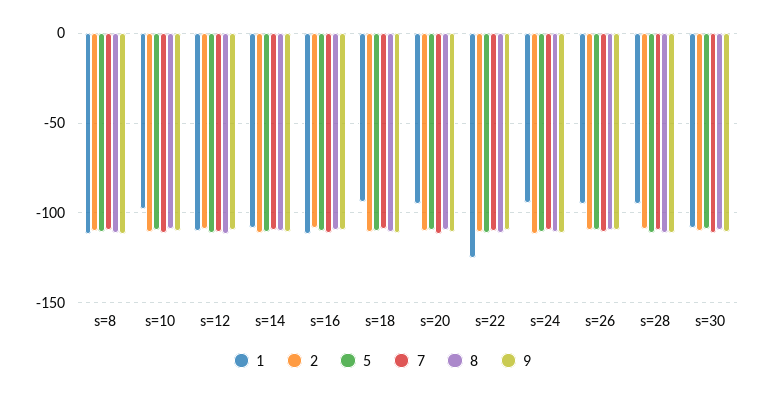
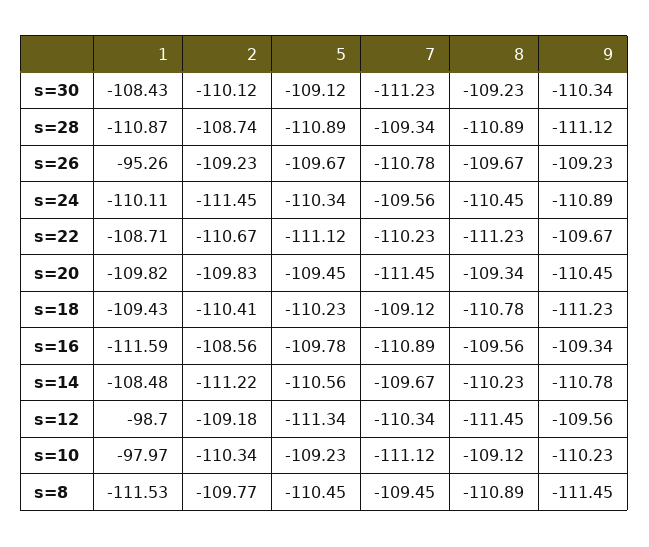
1, s=12: -110 -> -98.7
1, s=18: -95 -> -109.43
1, s=20: -95 -> -109.82
1, s=22: -125 -> -108.71
1, s=24: -95 -> -110.11
1, s=28: -95 -> -110.87

